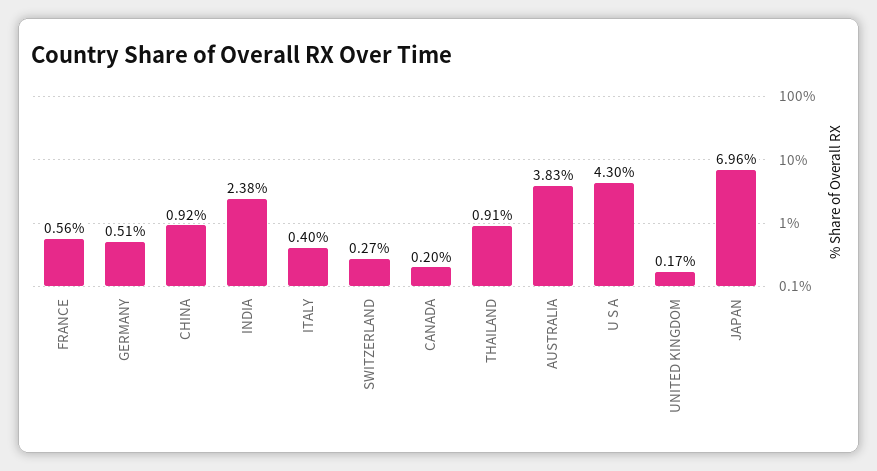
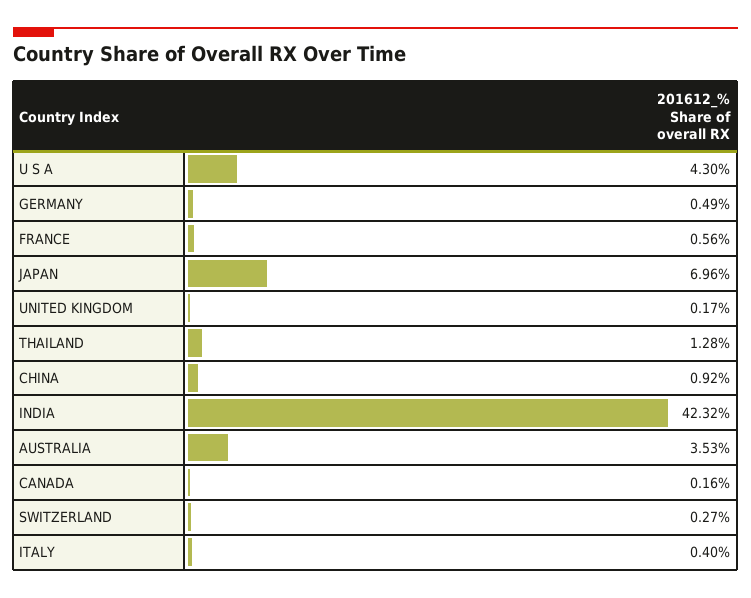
GERMANY: 0.51 -> 0.49
INDIA: 2.38 -> 42.32
CANADA: 0.2 -> 0.16
THAILAND: 0.91 -> 1.28
AUSTRALIA: 3.83 -> 3.53

